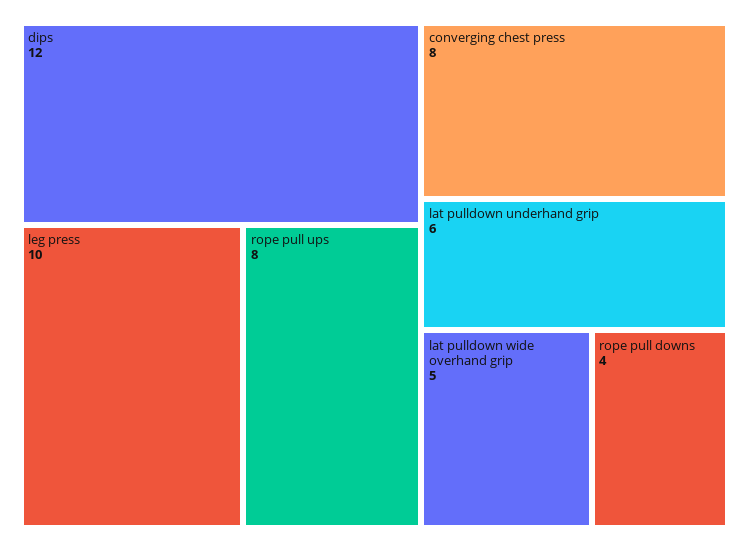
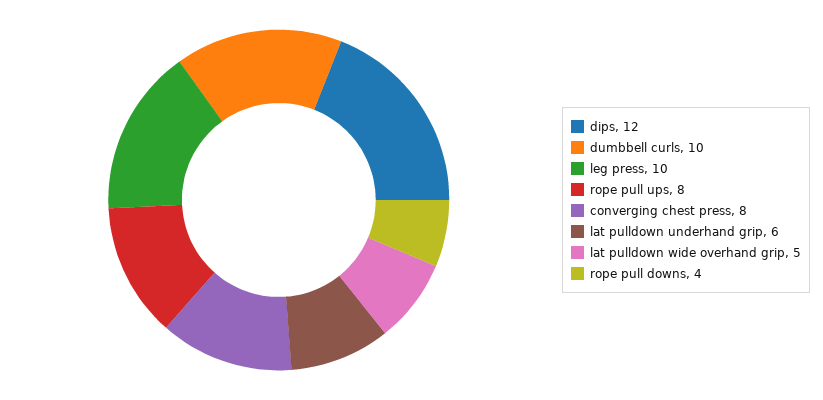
dumbbell curls: none -> 10

